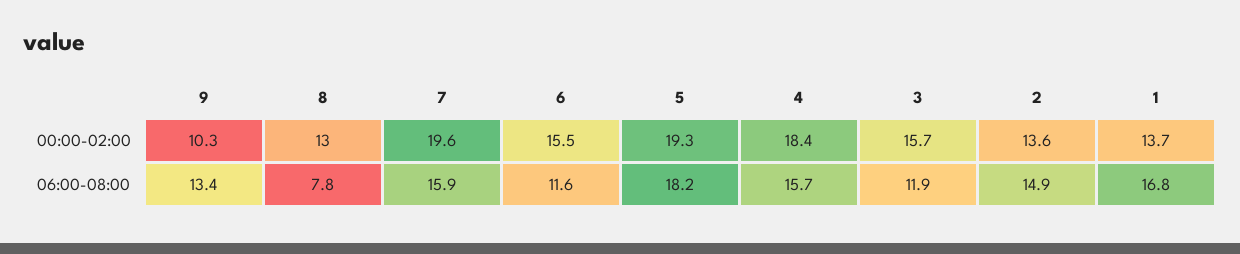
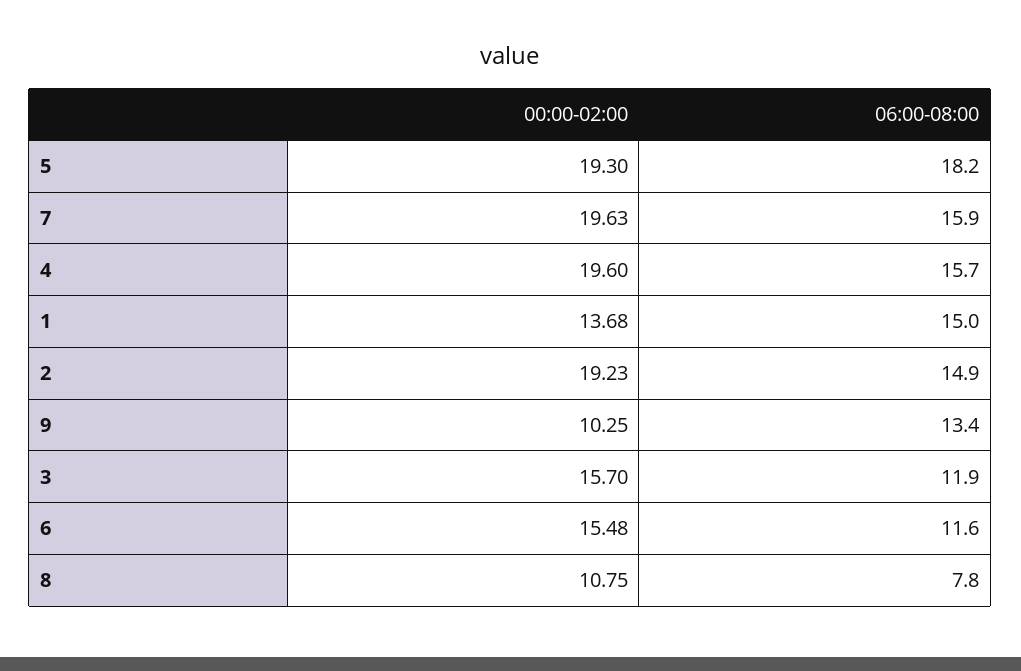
8, 00:00-02:00: 13 -> 10.75
4, 00:00-02:00: 18.4 -> 19.6
2, 00:00-02:00: 13.6 -> 19.23
1, 06:00-08:00: 16.8 -> 15

